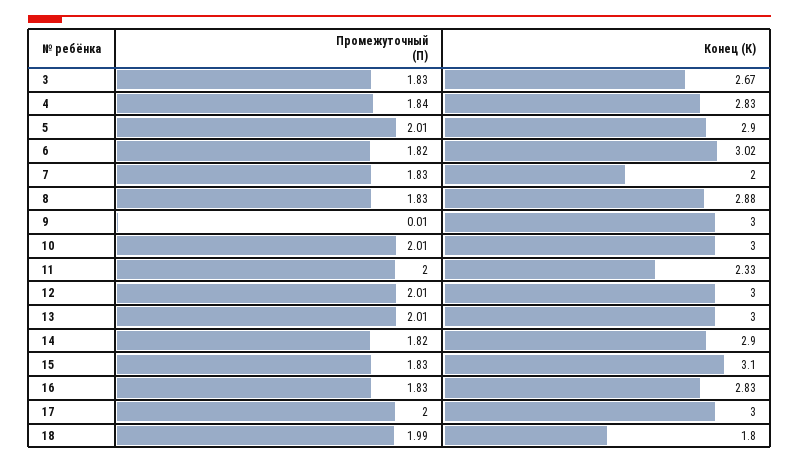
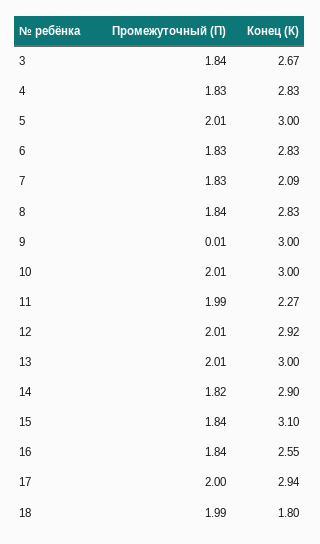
Промежуточный (П), 3: 1.83 -> 1.84
Промежуточный (П), 4: 1.84 -> 1.83
Конец (К), 5: 2.9 -> 3
Промежуточный (П), 6: 1.82 -> 1.83
Конец (К), 6: 3.02 -> 2.83
Конец (К), 7: 2 -> 2.09
Промежуточный (П), 8: 1.83 -> 1.84
Конец (К), 8: 2.88 -> 2.83
Промежуточный (П), 11: 2 -> 1.99
Конец (К), 11: 2.33 -> 2.27
Конец (К), 12: 3 -> 2.92
Промежуточный (П), 15: 1.83 -> 1.84
Промежуточный (П), 16: 1.83 -> 1.84
Конец (К), 16: 2.83 -> 2.55
Конец (К), 17: 3 -> 2.94

